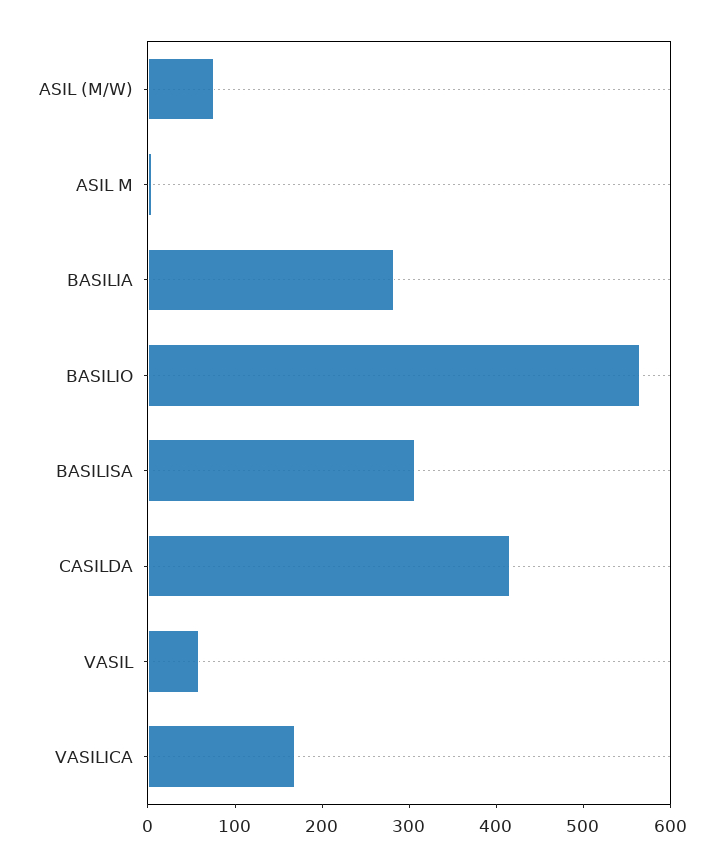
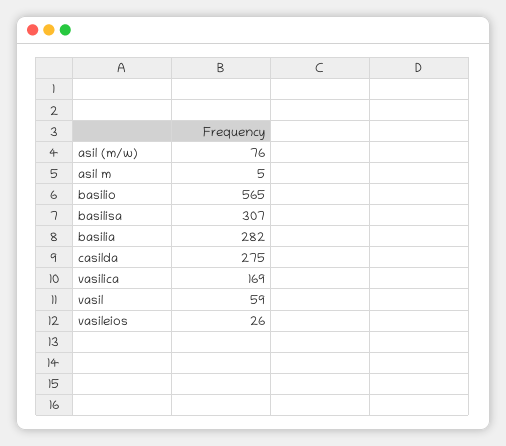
CASILDA: 420 -> 275
vasileios: none -> 26

